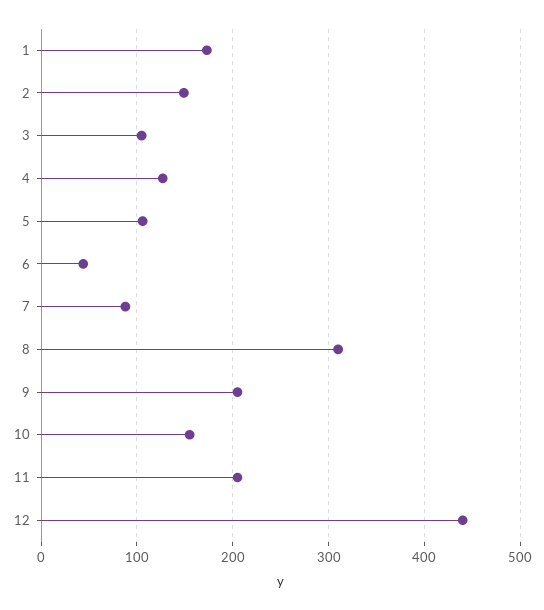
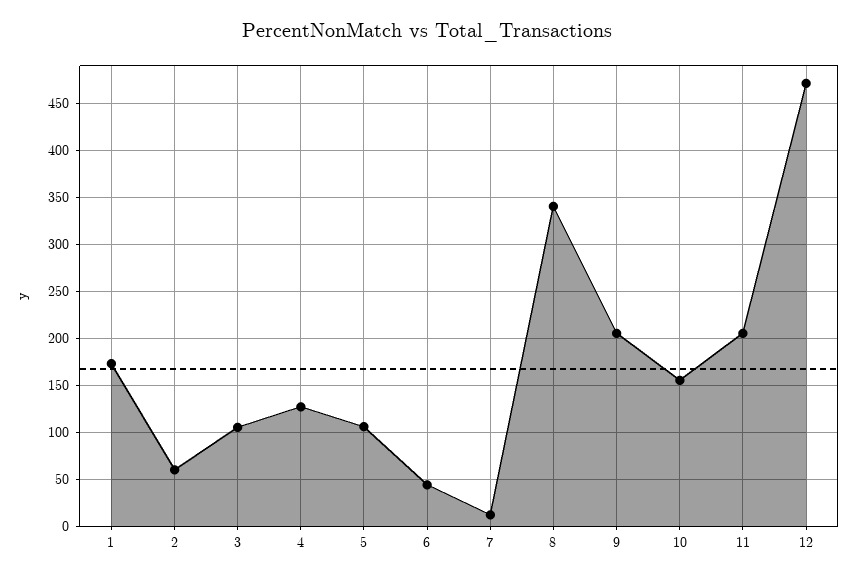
2: 150 -> 60
7: 90 -> 10
8: 310 -> 340
12: 440 -> 470

